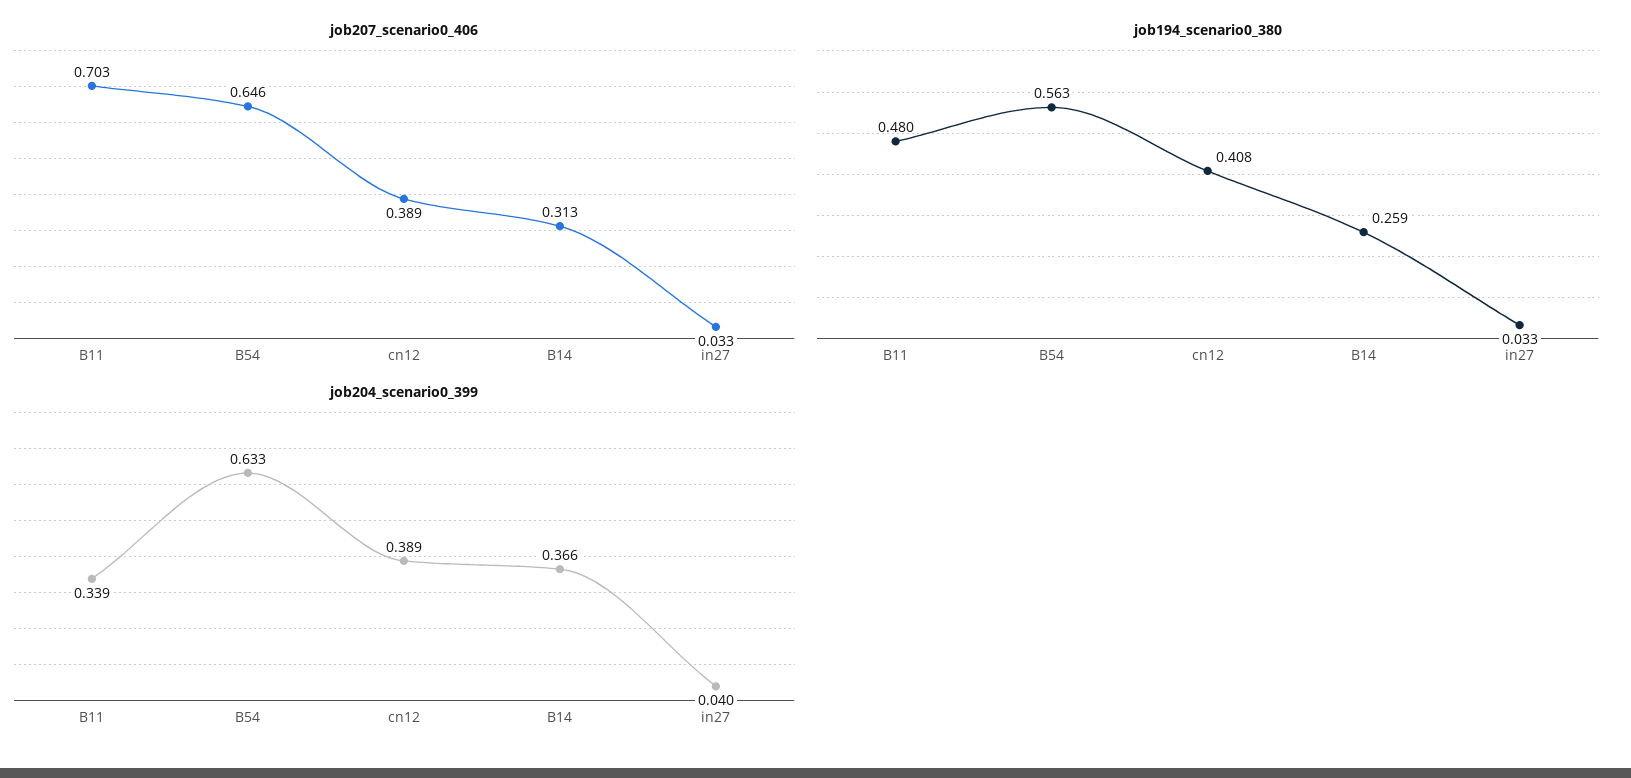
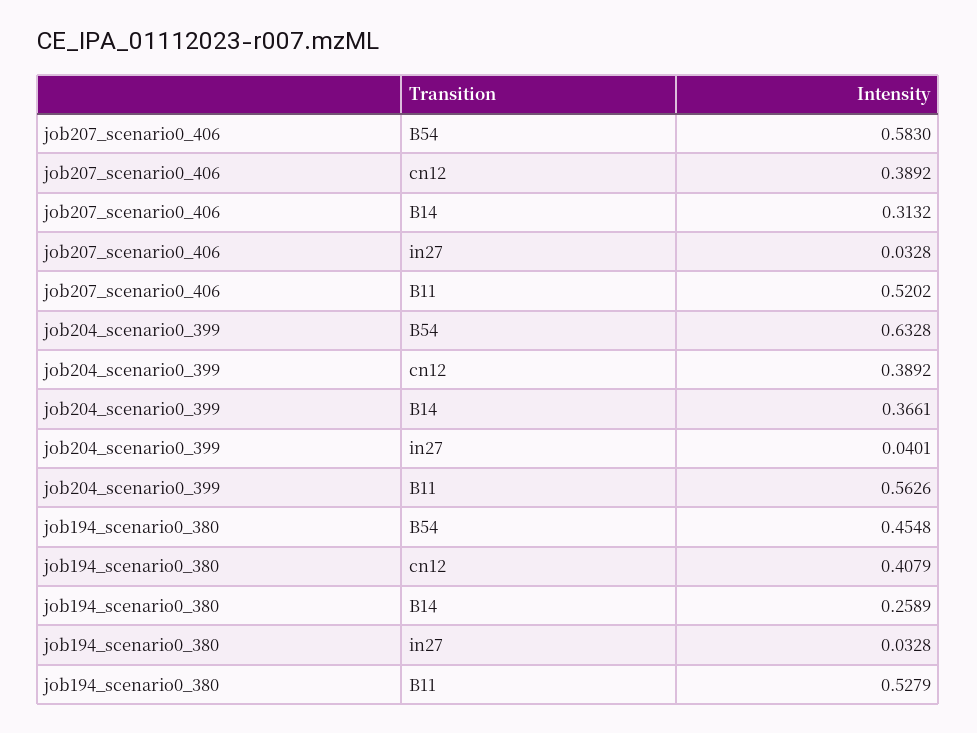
job207_scenario0_406, B11: 0.703 -> 0.5202
job207_scenario0_406, B54: 0.646 -> 0.583
job194_scenario0_380, B11: 0.48 -> 0.5279
job194_scenario0_380, B54: 0.563 -> 0.4548
job204_scenario0_399, B11: 0.339 -> 0.5626

